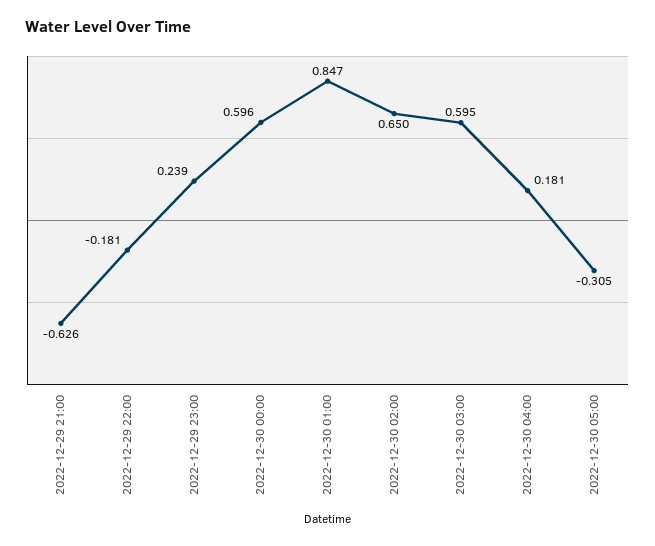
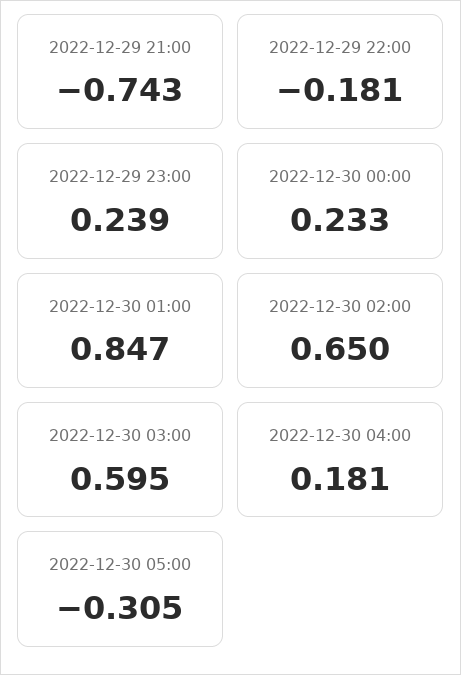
2022-12-29 21:00: -0.626 -> -0.743
2022-12-30 00:00: 0.596 -> 0.233

